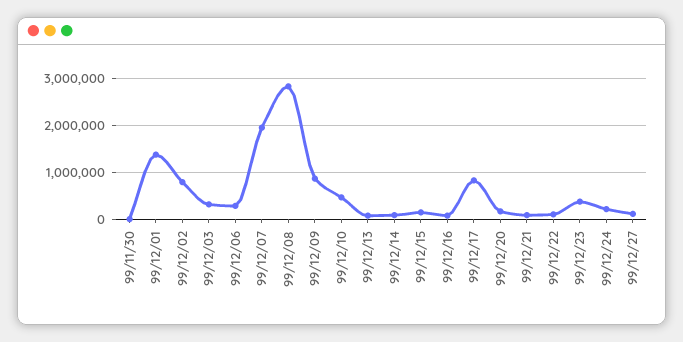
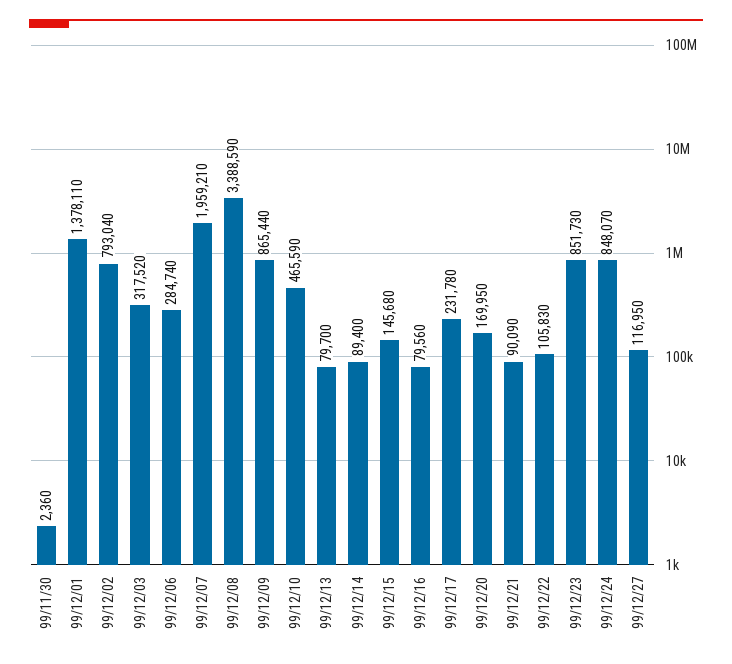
99/12/08: 2800000 -> 3388590
99/12/17: 800000 -> 231780
99/12/23: 400000 -> 851730
99/12/24: 200000 -> 848070

